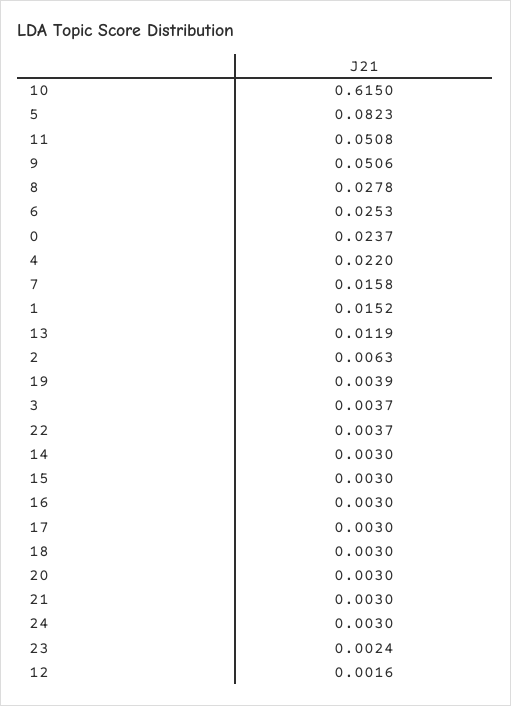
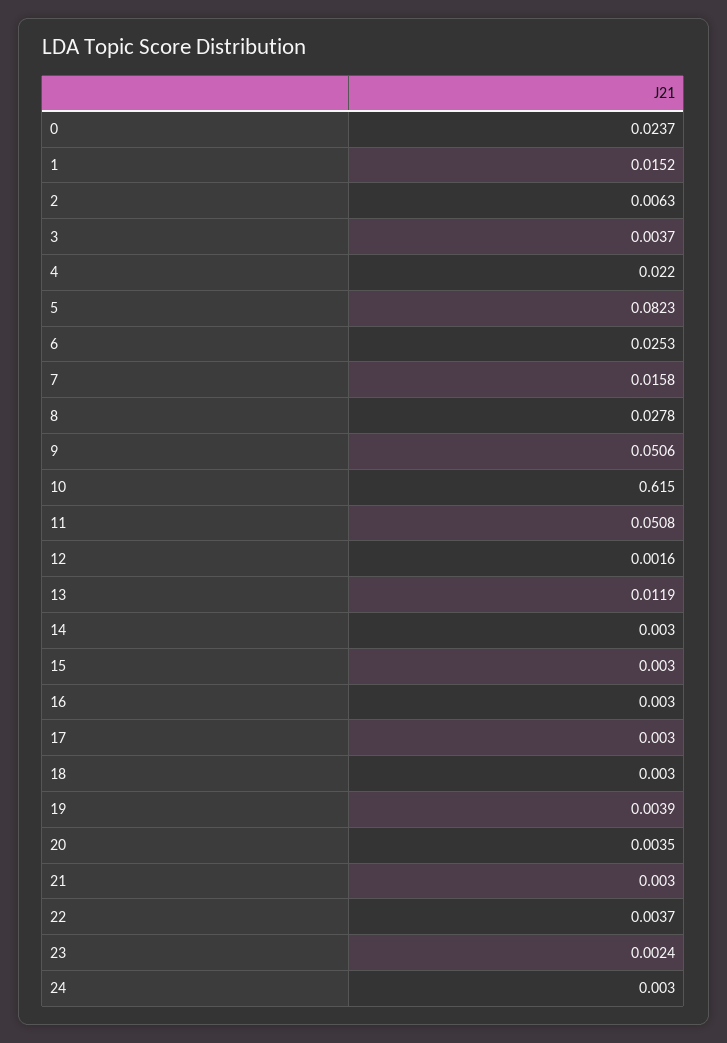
20: 0.003 -> 0.0035

